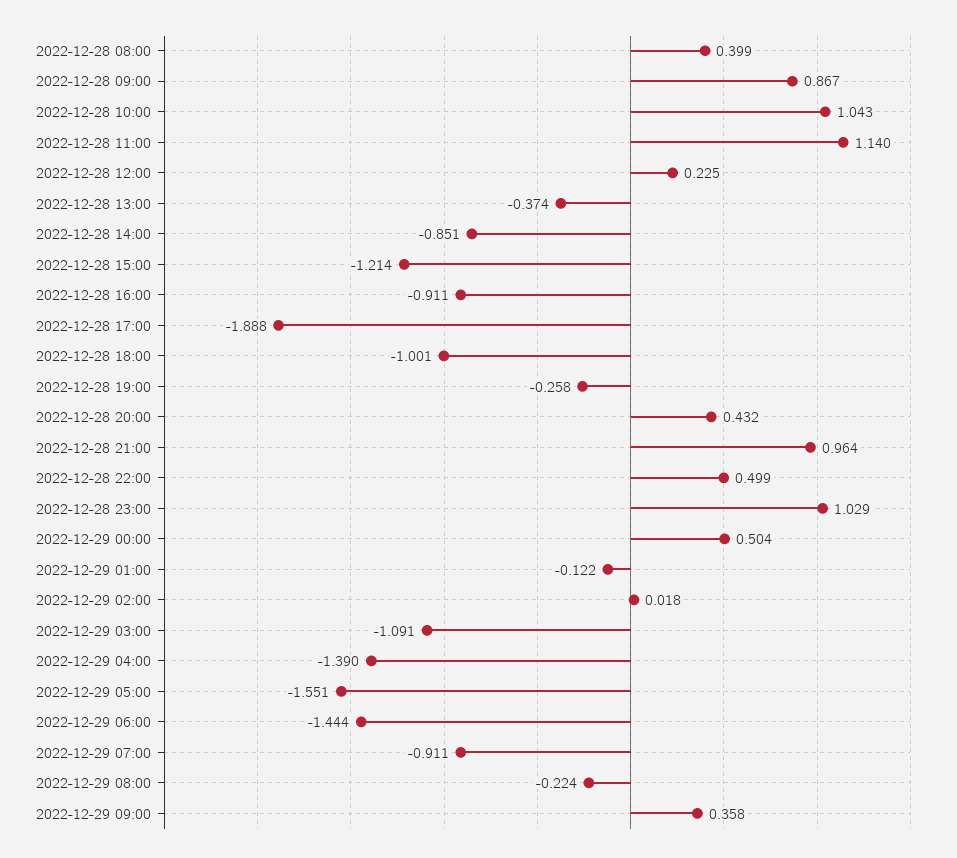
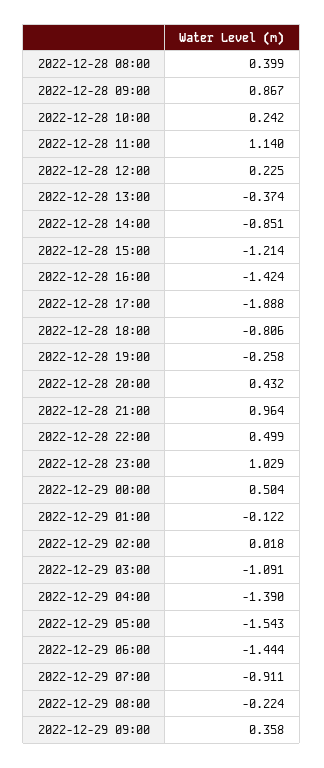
2022-12-28 10:00: 1.043 -> 0.242
2022-12-28 16:00: -0.911 -> -1.424
2022-12-28 18:00: -1.001 -> -0.806
2022-12-29 05:00: -1.551 -> -1.543

